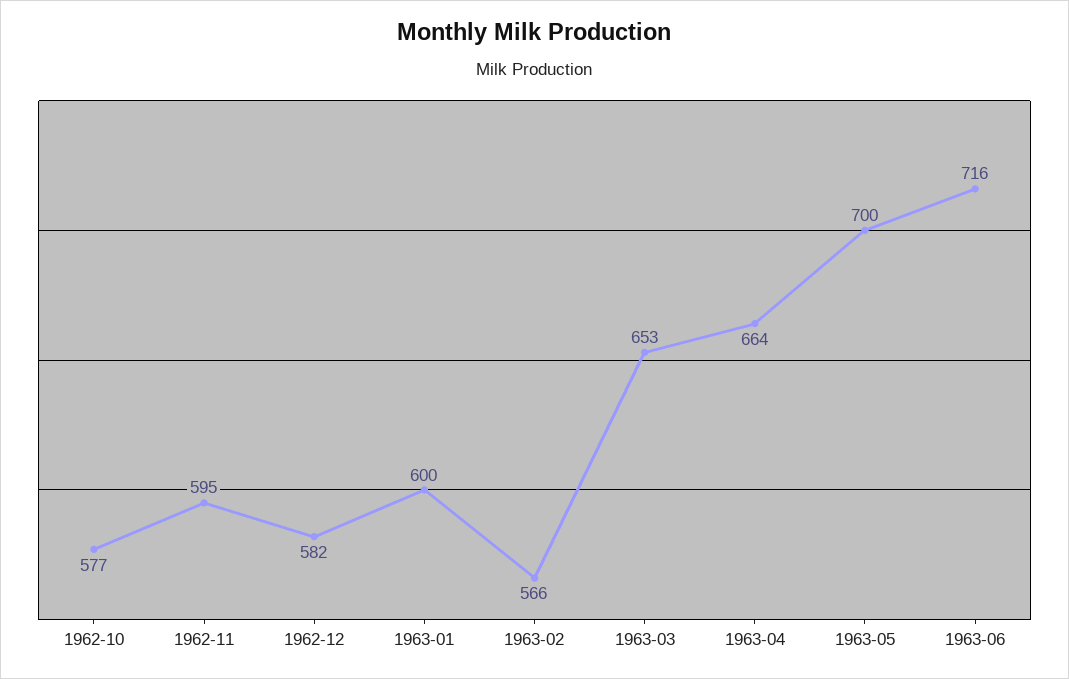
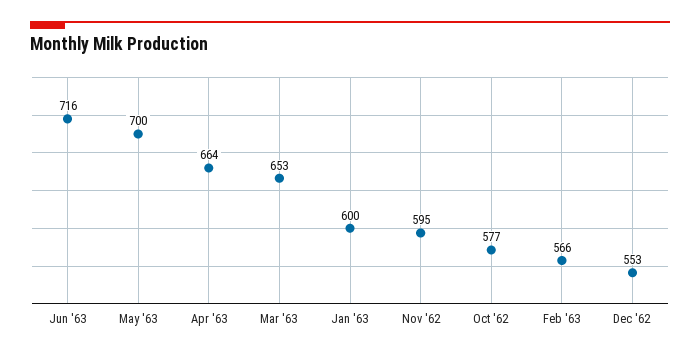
1962-12: 582 -> 553

